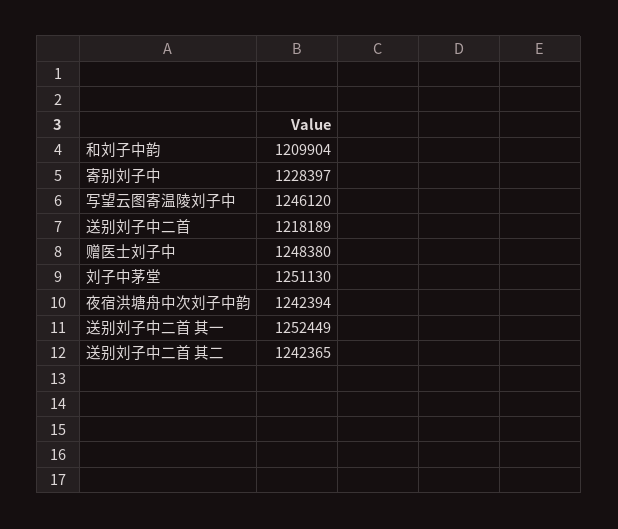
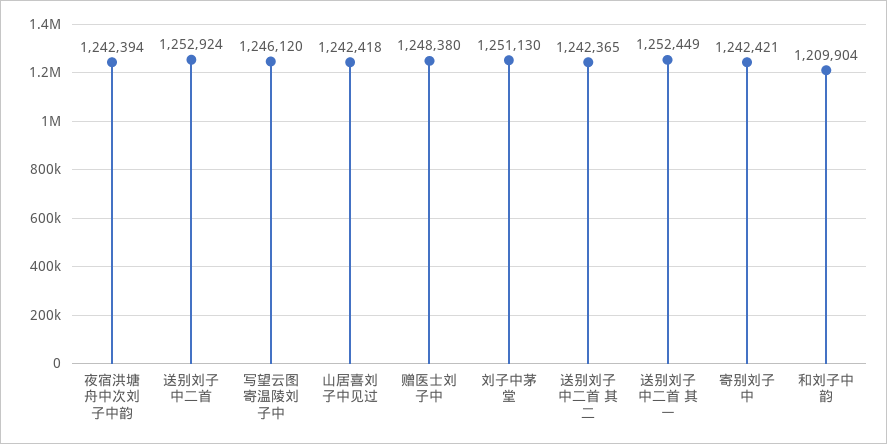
寄别刘子中: 1228397 -> 1242421
送别刘子中二首: 1218189 -> 1252924
山居喜刘子中见过: none -> 1242418

